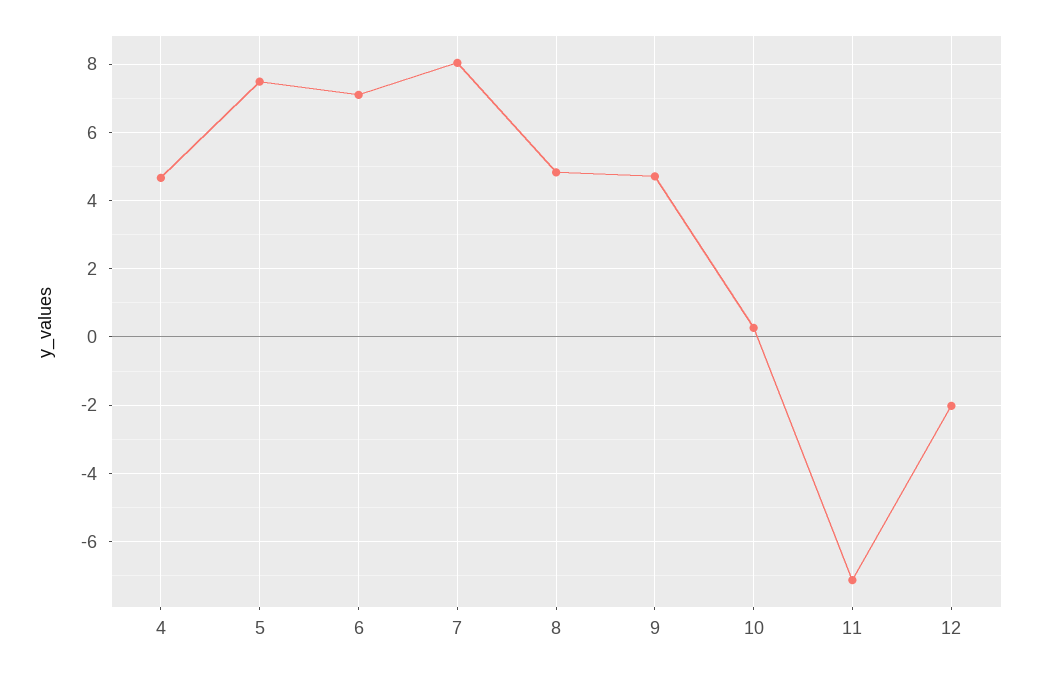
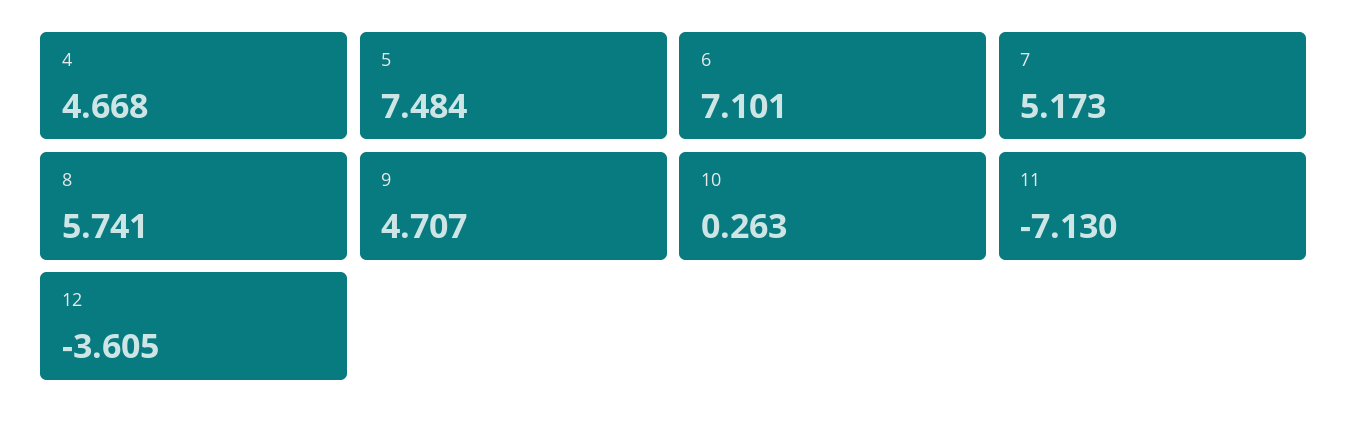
7: 8 -> 5.173
8: 4.8 -> 5.741
12: -2 -> -3.605

